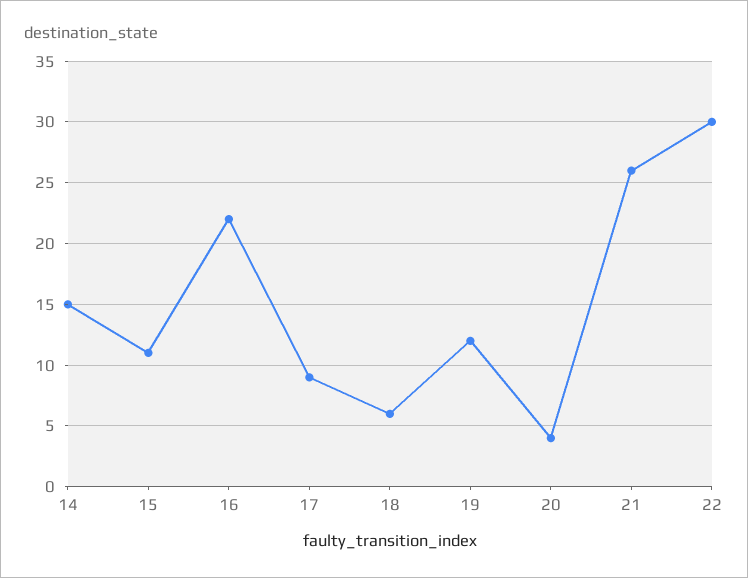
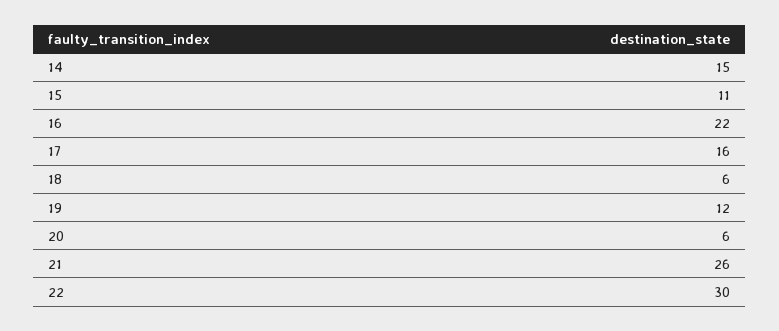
17: 9 -> 16
20: 4 -> 6

